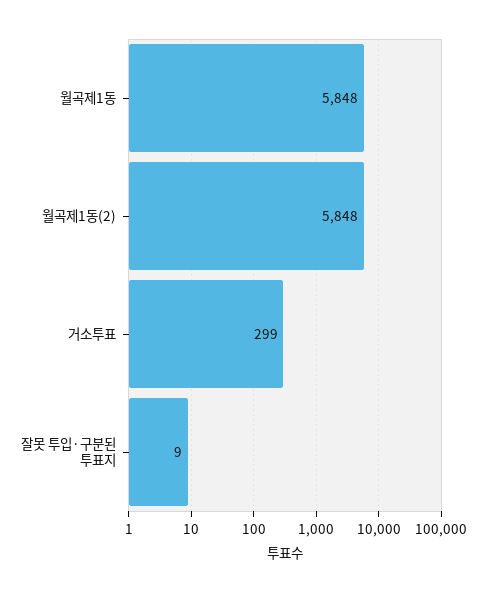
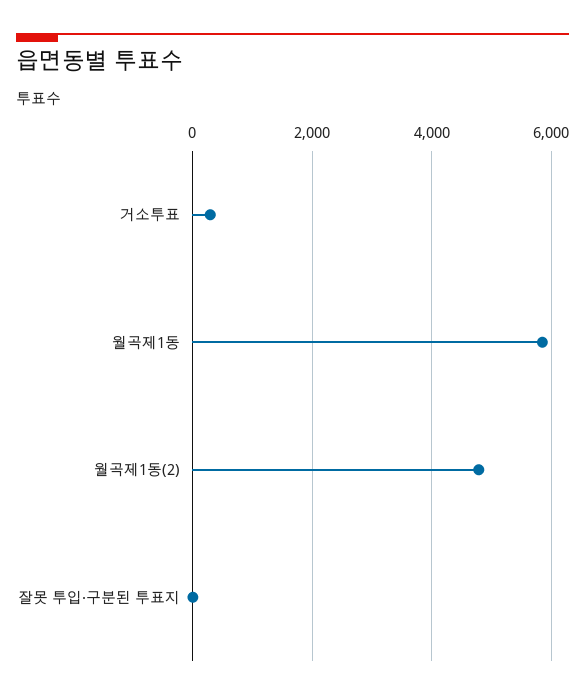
월곡제1동(2): 5848 -> 4800

